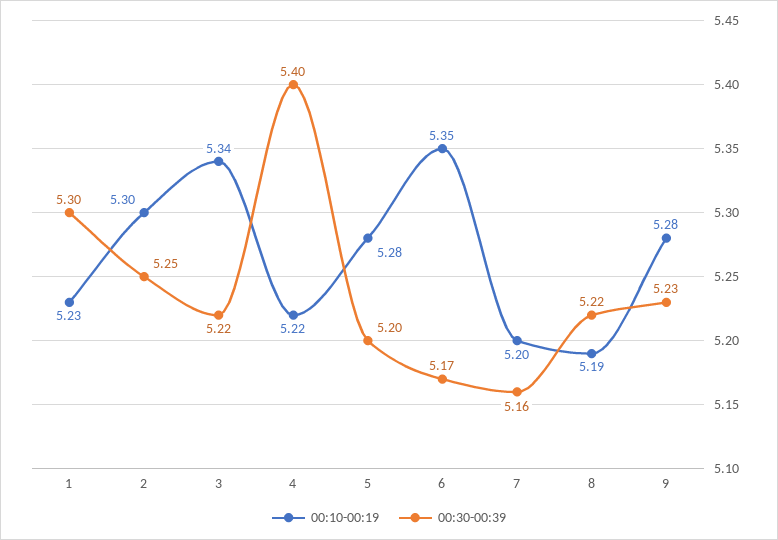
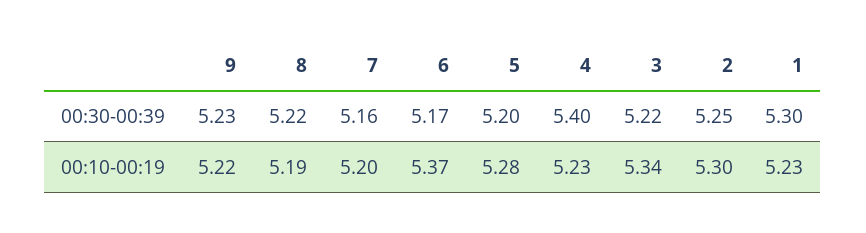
00:10-00:19, 4: 5.22 -> 5.23
00:10-00:19, 6: 5.35 -> 5.37
00:10-00:19, 9: 5.28 -> 5.22

